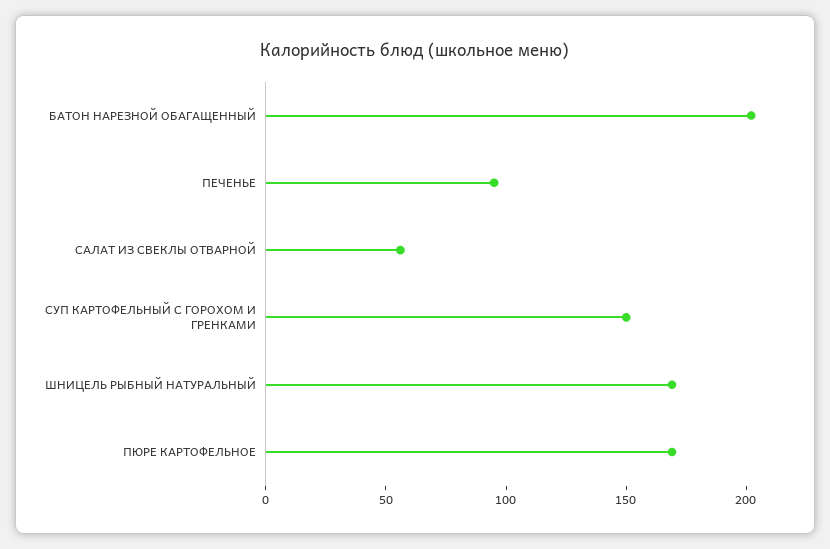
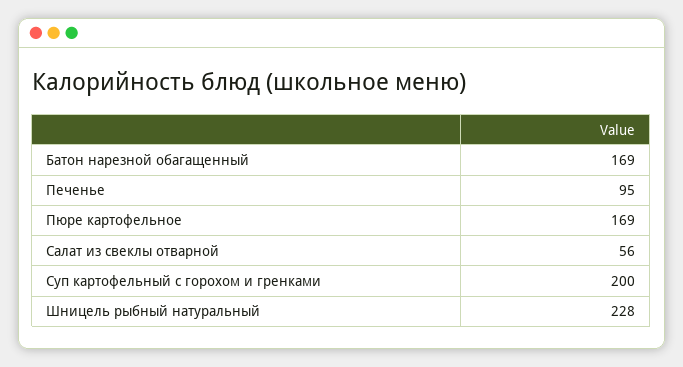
БАТОН НАРЕЗНОЙ ОБАГАЩЕННЫЙ: 200 -> 169
СУП КАРТОФЕЛЬНЫЙ С ГОРОХОМ И ГРЕНКАМИ: 150 -> 200
ШНИЦЕЛЬ РЫБНЫЙ НАТУРАЛЬНЫЙ: 170 -> 228

